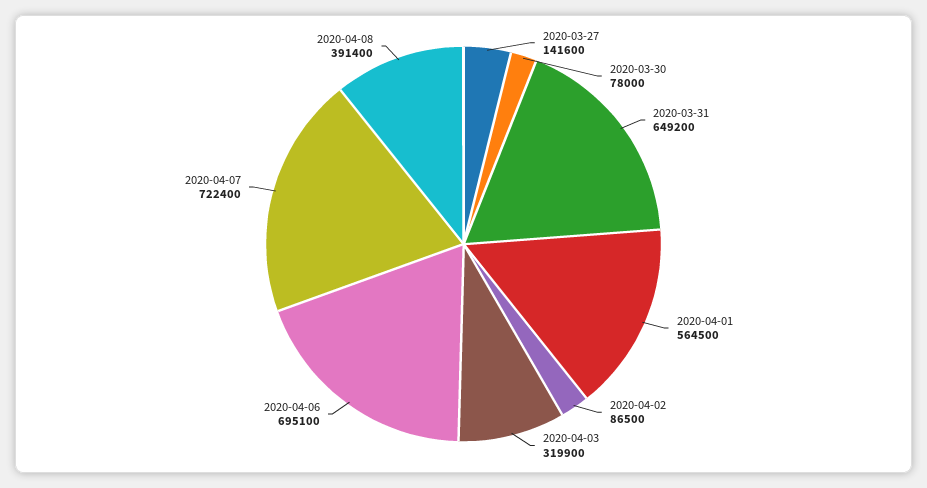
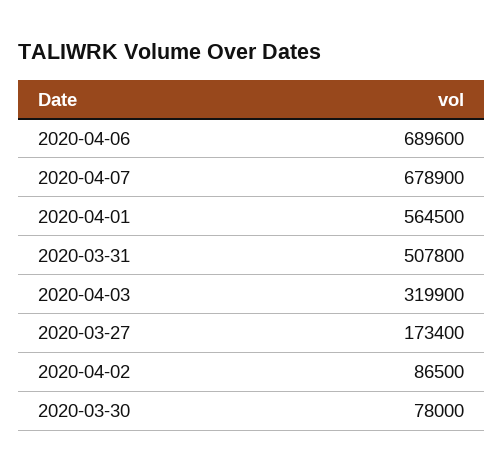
2020-03-27: 141600 -> 173400
2020-03-31: 649200 -> 507800
2020-04-06: 695100 -> 689600
2020-04-07: 722400 -> 678900
2020-04-08: 391400 -> none

